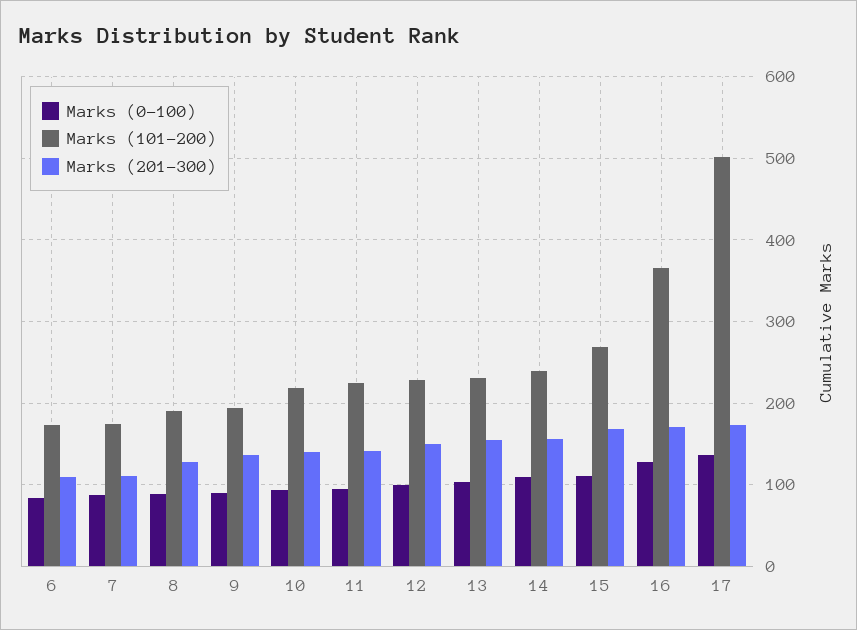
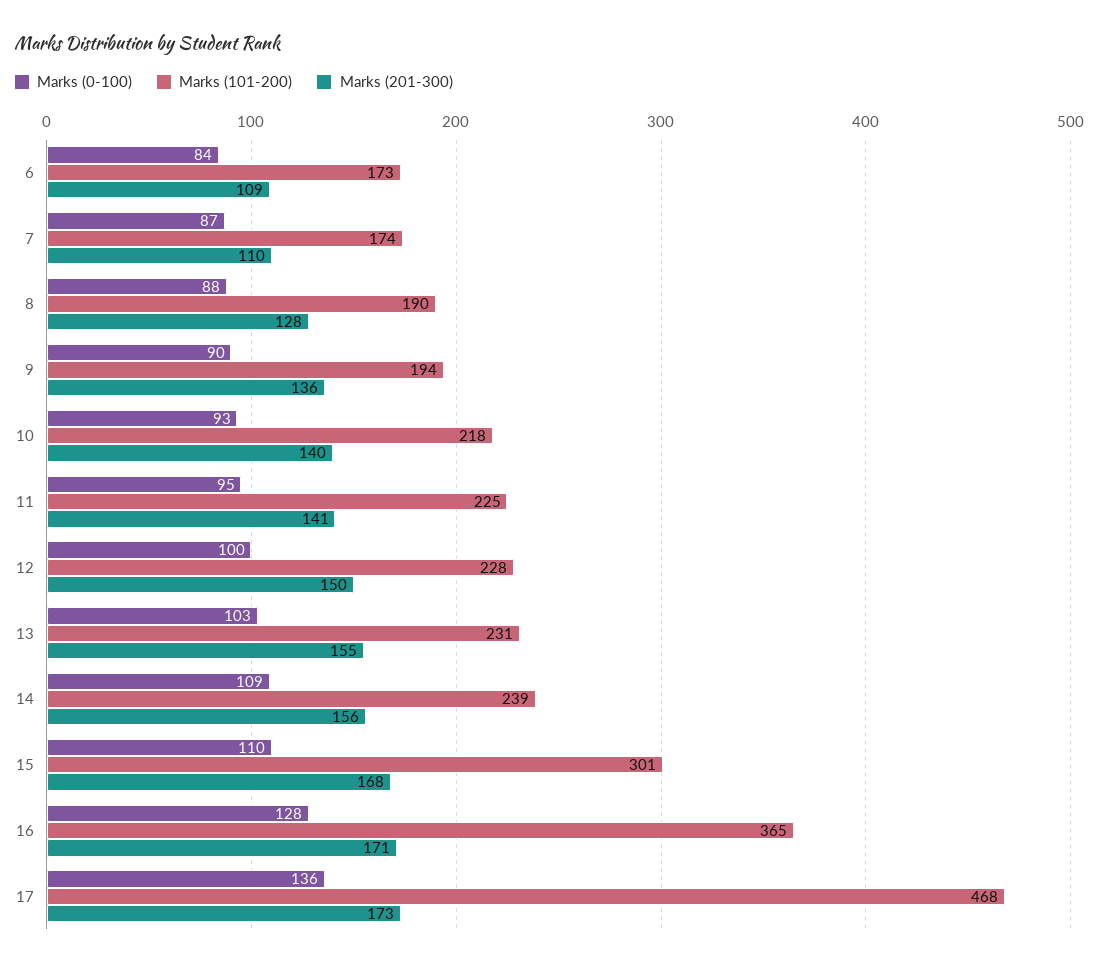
Marks (101-200), 15: 270 -> 301
Marks (101-200), 17: 500 -> 468

